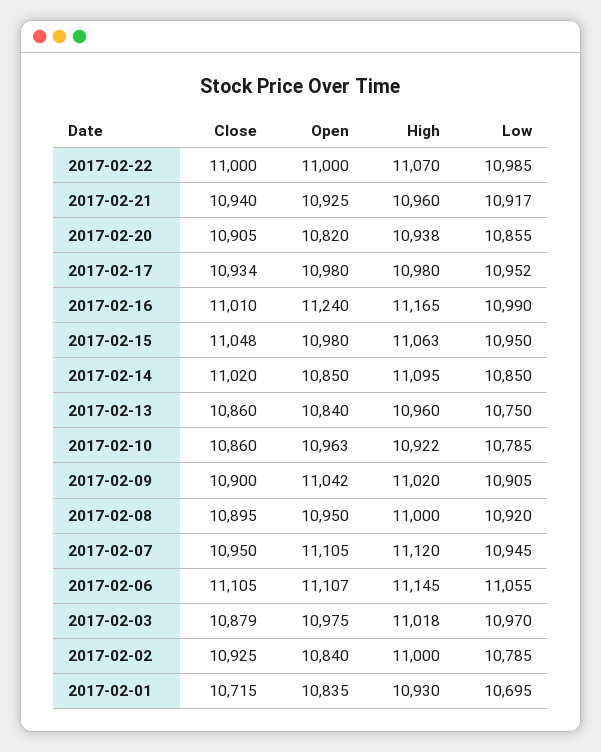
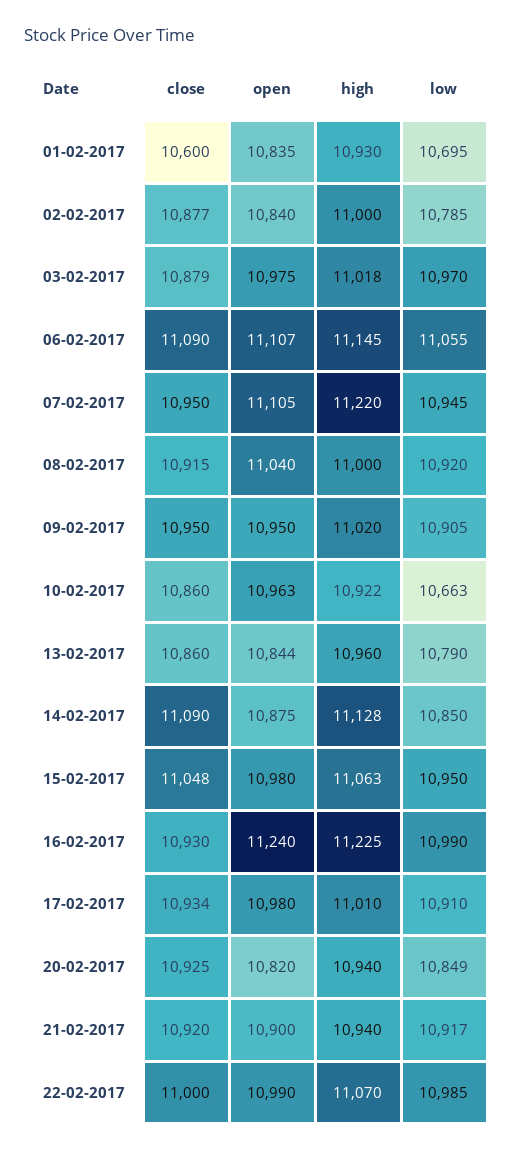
Open, 2017-02-22: 11000 -> 10990
Close, 2017-02-21: 10940 -> 10920
Open, 2017-02-21: 10925 -> 10900
High, 2017-02-21: 10960 -> 10940
Close, 2017-02-20: 10905 -> 10925
High, 2017-02-20: 10938 -> 10940
Low, 2017-02-20: 10855 -> 10849
High, 2017-02-17: 10980 -> 11010
Low, 2017-02-17: 10952 -> 10910
Close, 2017-02-16: 11010 -> 10930
High, 2017-02-16: 11165 -> 11225
Close, 2017-02-14: 11020 -> 11090
Open, 2017-02-14: 10850 -> 10875
High, 2017-02-14: 11095 -> 11128
Open, 2017-02-13: 10840 -> 10844
Low, 2017-02-13: 10750 -> 10790
Low, 2017-02-10: 10785 -> 10663
Close, 2017-02-09: 10900 -> 10950
Open, 2017-02-09: 11042 -> 10950
Close, 2017-02-08: 10895 -> 10915
Open, 2017-02-08: 10950 -> 11040
High, 2017-02-07: 11120 -> 11220
Close, 2017-02-06: 11105 -> 11090
Close, 2017-02-02: 10925 -> 10877
Close, 2017-02-01: 10715 -> 10600

